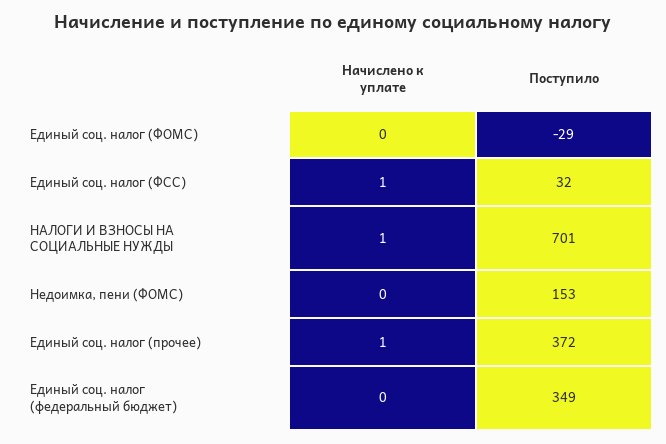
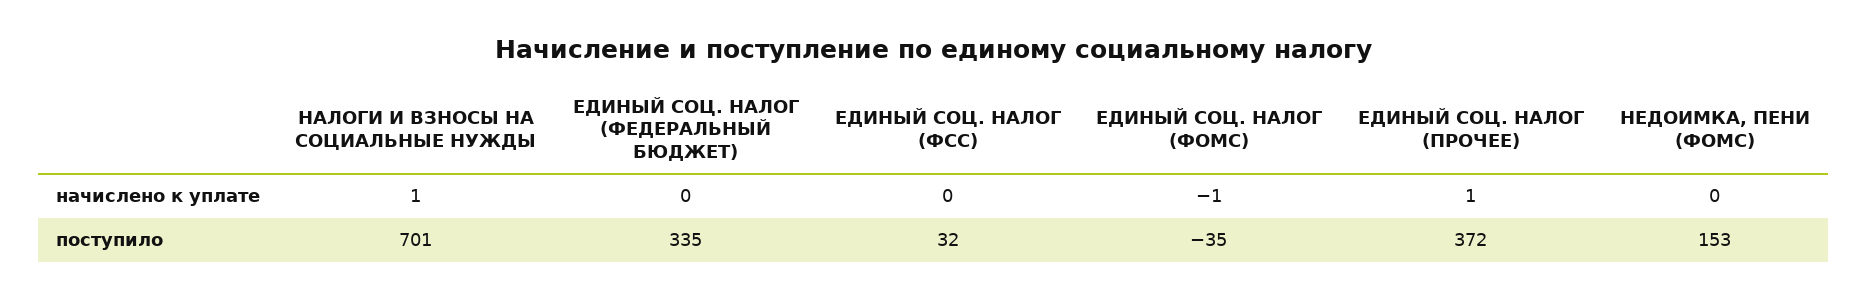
Начислено к уплате, Единый соц. налог (ФОМС): 0 -> -1
Поступило, Единый соц. налог (ФОМС): -29 -> -35
Начислено к уплате, Единый соц. налог (ФСС): 1 -> 0
Поступило, Единый соц. налог (федеральный бюджет): 349 -> 335

